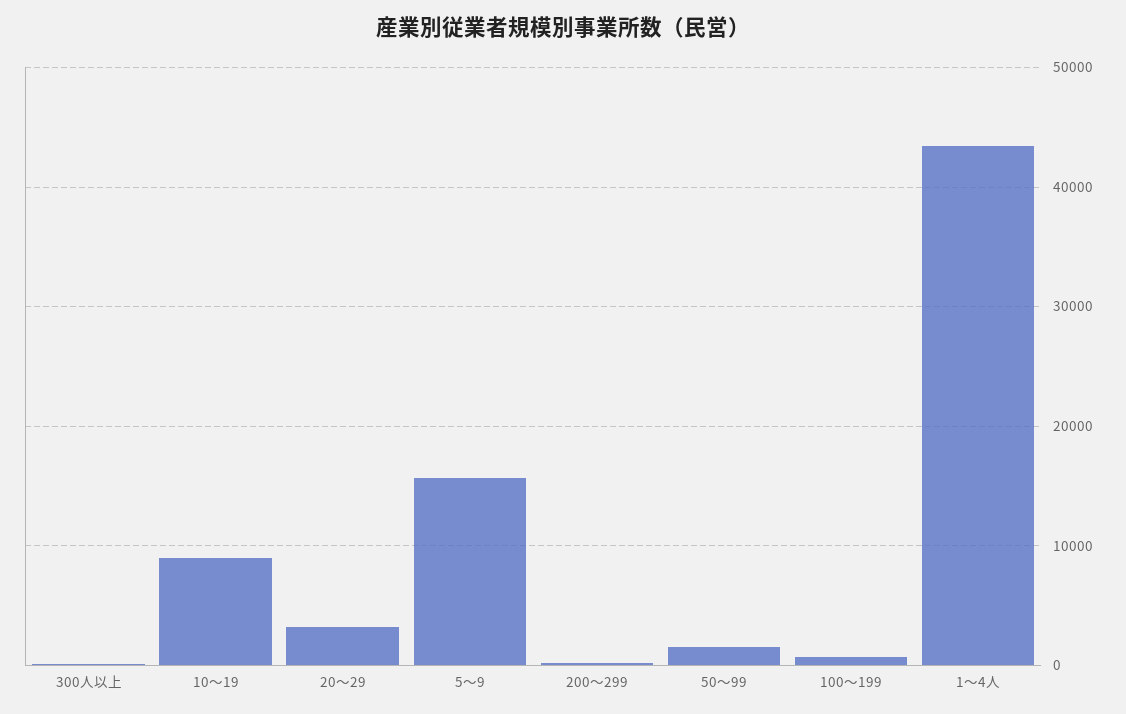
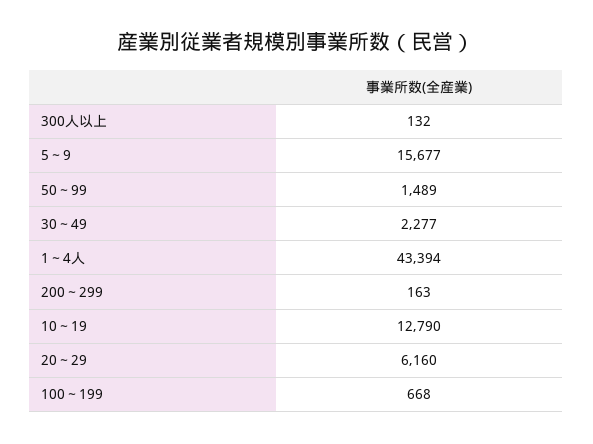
10～19: 9000 -> 12790
20～29: 3000 -> 6160
30～49: none -> 2277

